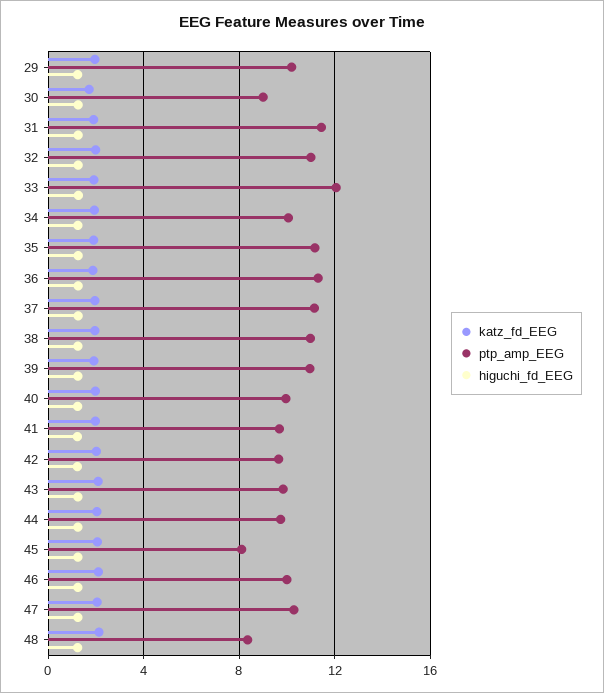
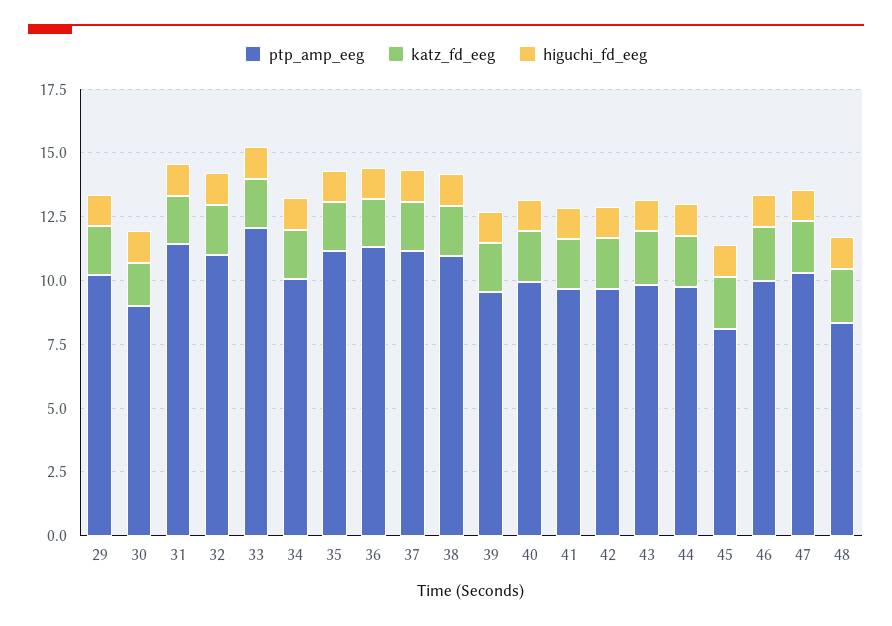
ptp_amp_EEG, 39: 11 -> 9.5

